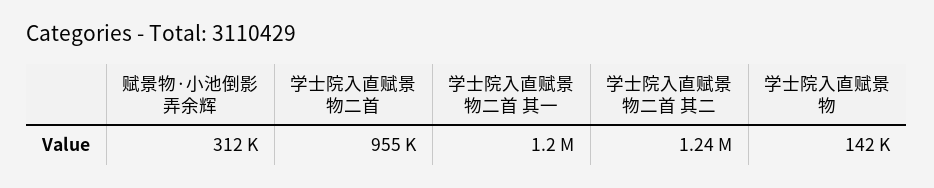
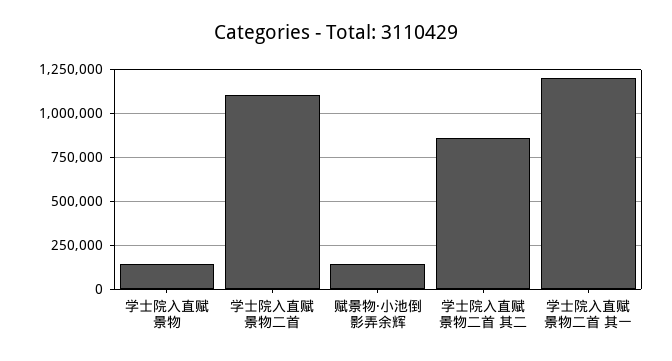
赋景物·小池倒影弄余辉: 312000 -> 150000
学士院入直赋景物二首: 955000 -> 1100000
学士院入直赋景物二首 其二: 1240000 -> 850000

